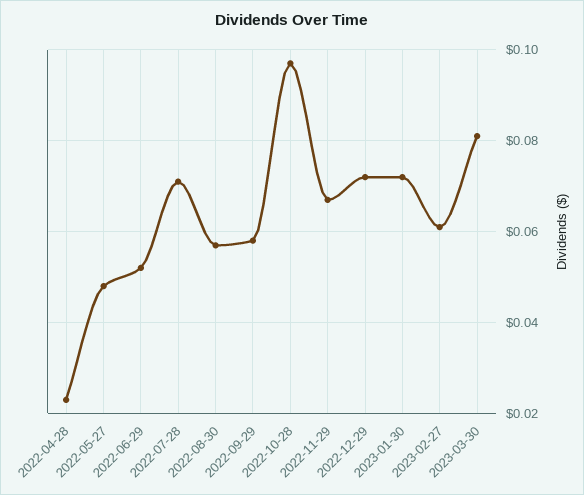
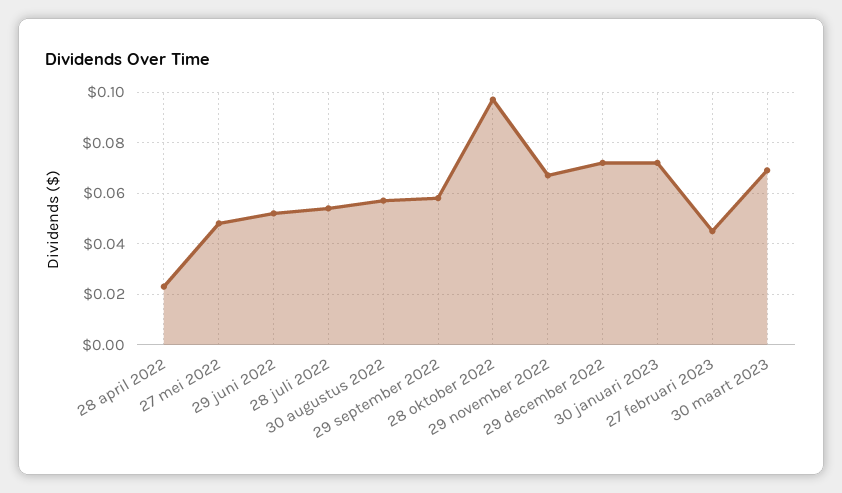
2022-07-28: 0.07 -> 0.055
2023-02-27: 0.06 -> 0.045
2023-03-30: 0.08 -> 0.07

